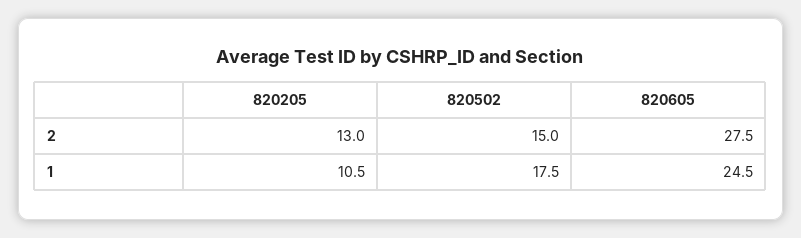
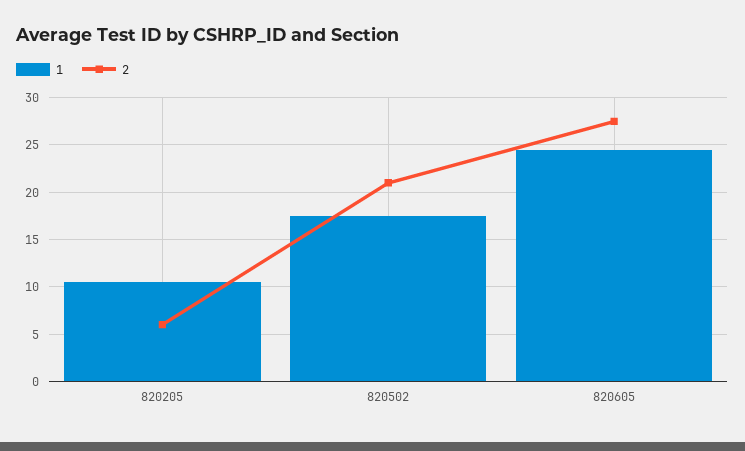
2, 820205: 13 -> 6
2, 820502: 15 -> 21

